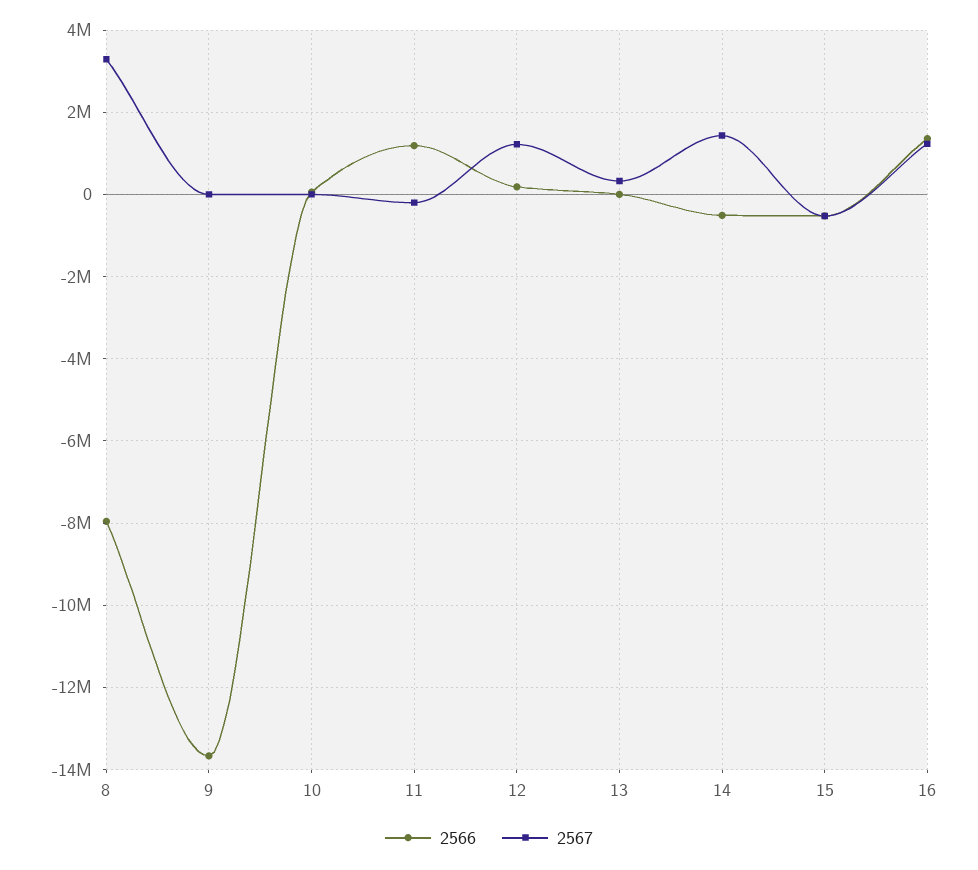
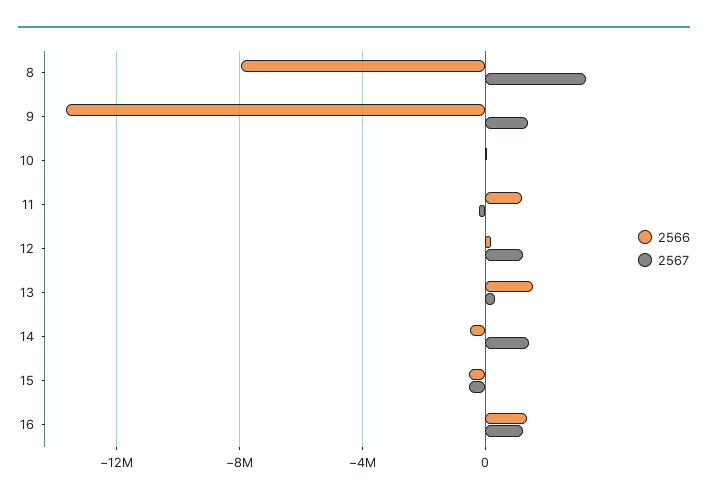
2567, 9: 0 -> 1500000
2566, 13: 0 -> 1500000

